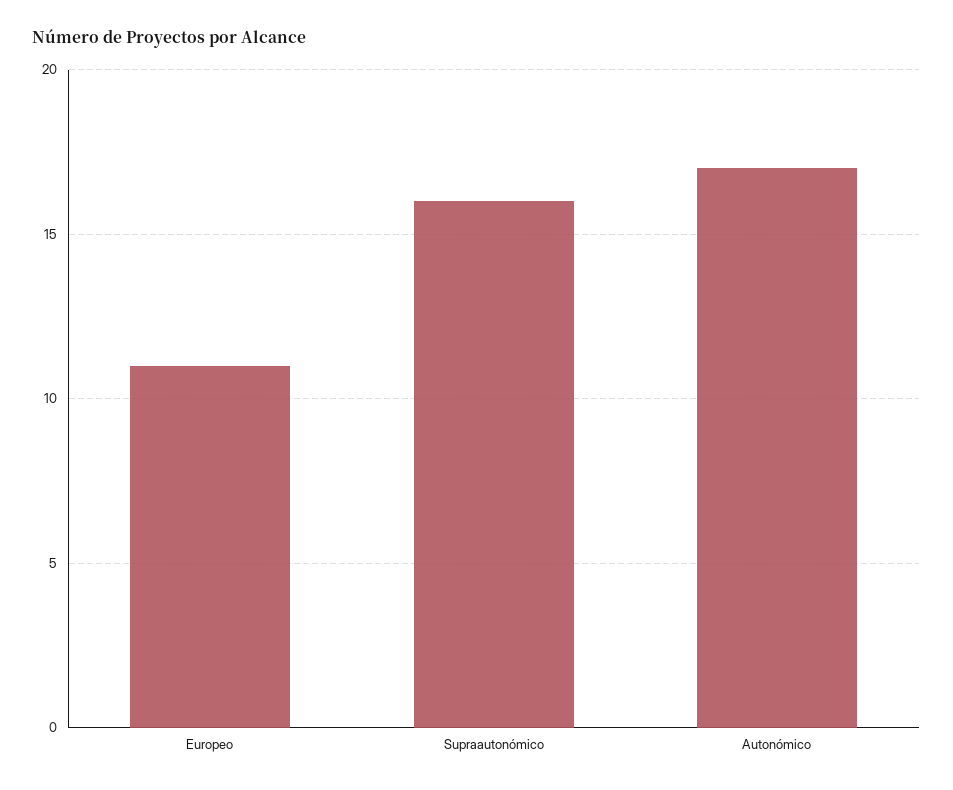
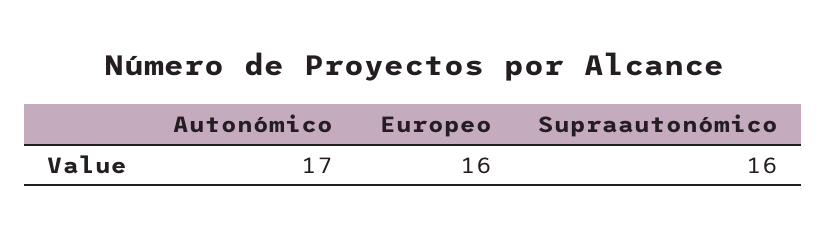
Europeo: 11 -> 16

